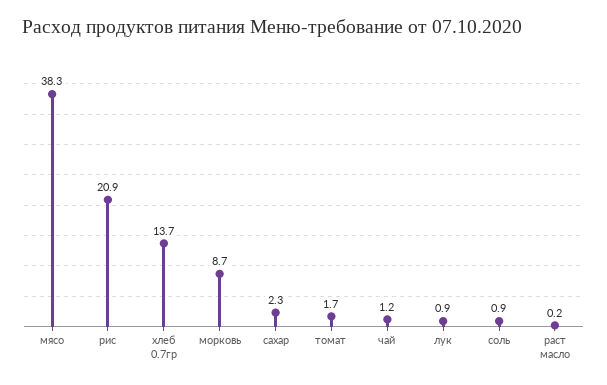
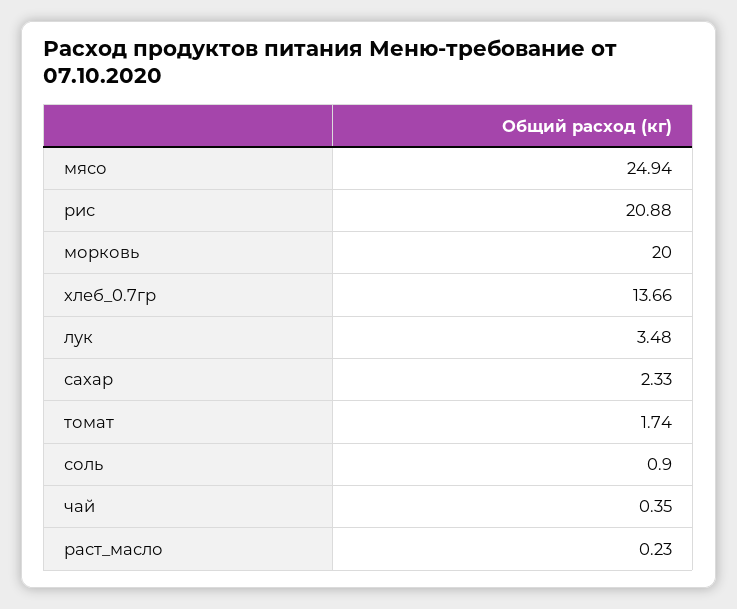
мясо: 38.3 -> 24.94
морковь: 8.7 -> 20
чай: 1.2 -> 0.35
лук: 0.9 -> 3.48

